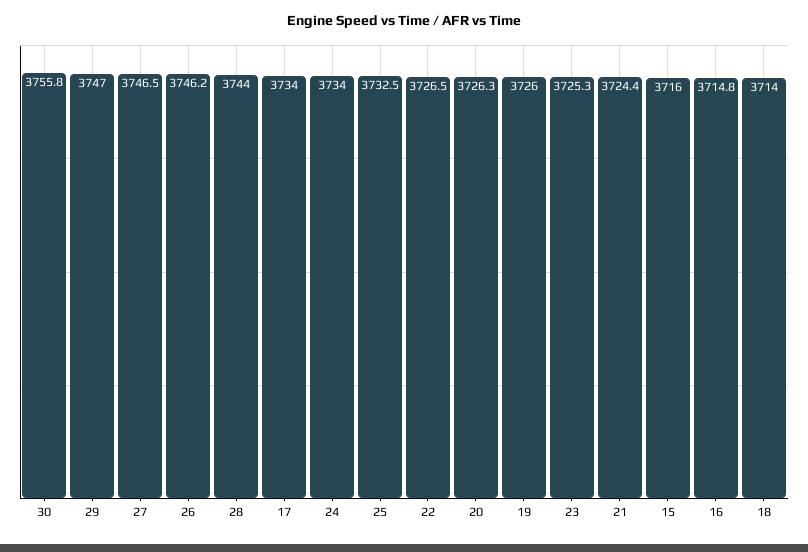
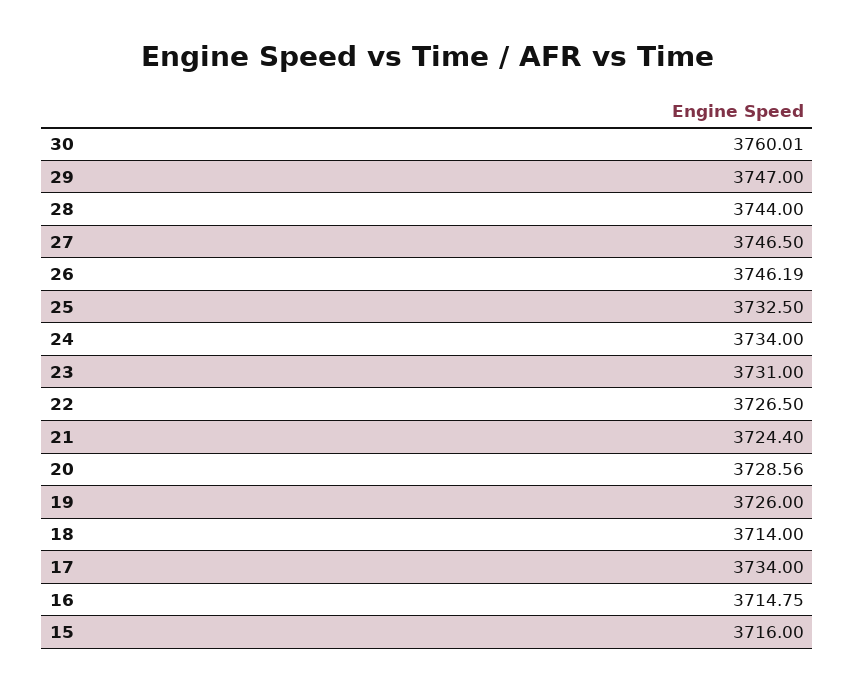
30: 3755.8 -> 3760.01
20: 3726.3 -> 3728.56
23: 3725.3 -> 3731

